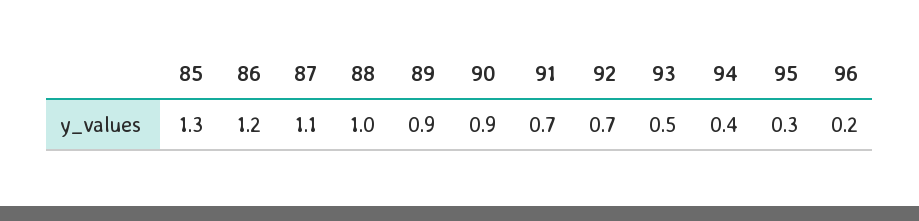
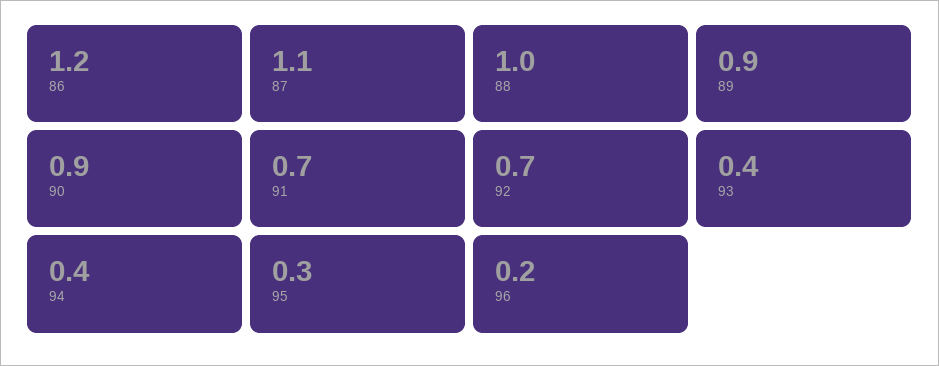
85: 1.3 -> none
93: 0.5 -> 0.4

